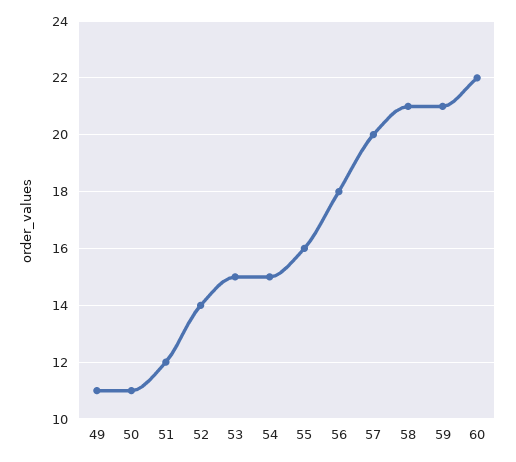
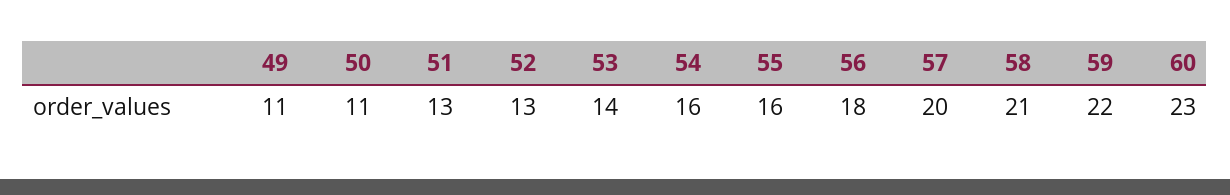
51: 12 -> 13
52: 14 -> 13
53: 15 -> 14
54: 15 -> 16
59: 21 -> 22
60: 22 -> 23

